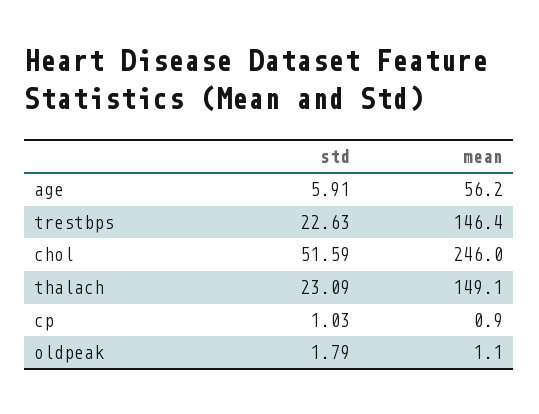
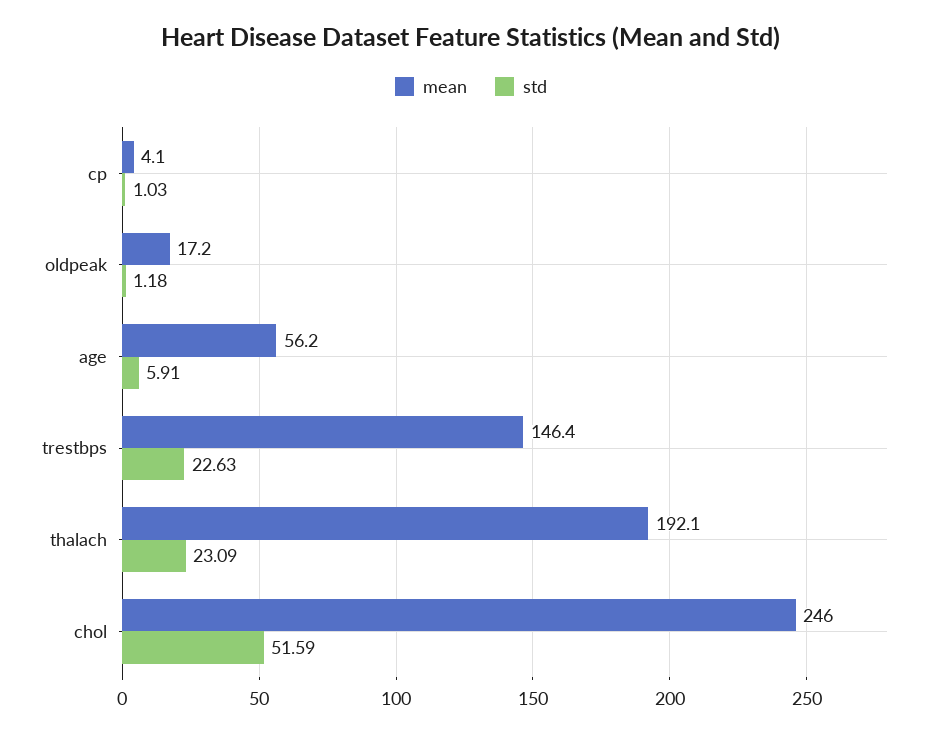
mean, thalach: 149.1 -> 192.1
mean, cp: 0.9 -> 4.1
std, oldpeak: 1.79 -> 1.18
mean, oldpeak: 1.1 -> 17.2

